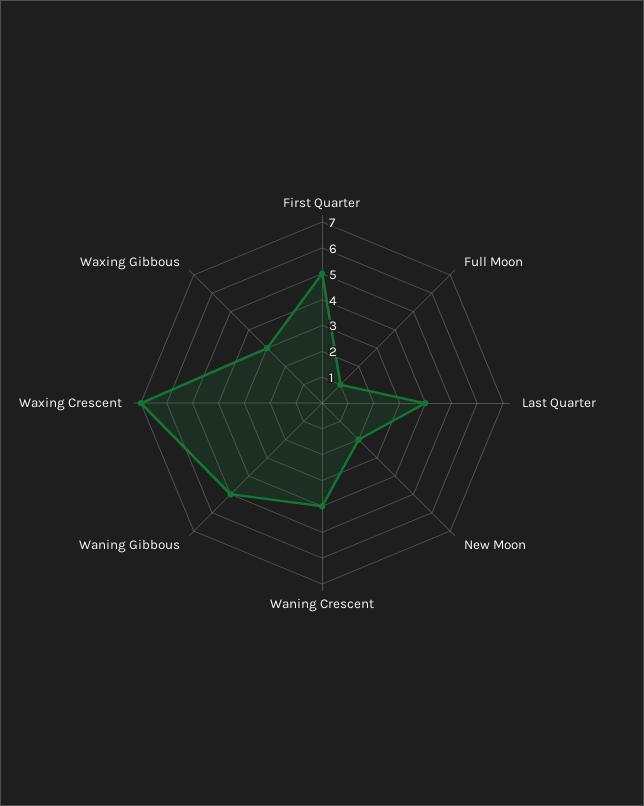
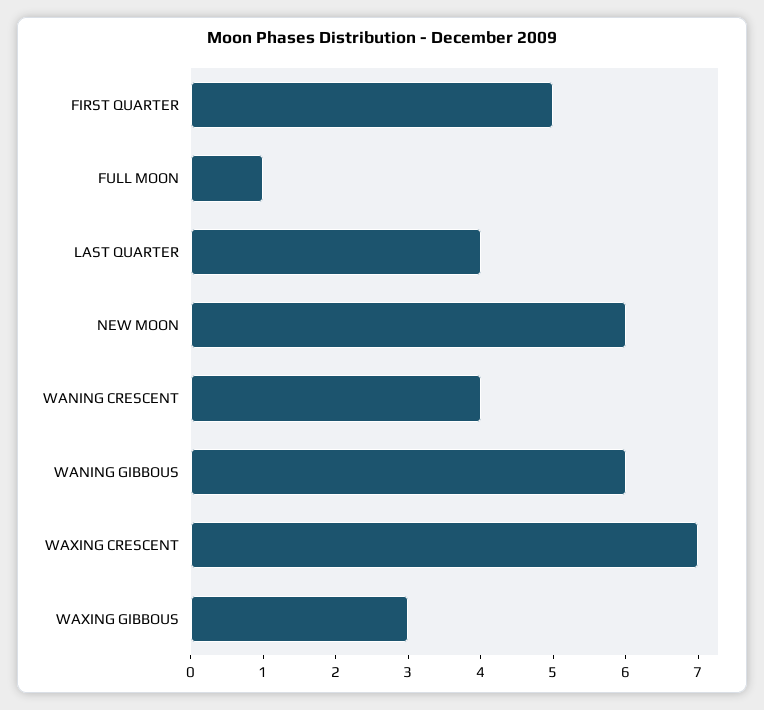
New Moon: 2 -> 6
Waning Gibbous: 5 -> 6

